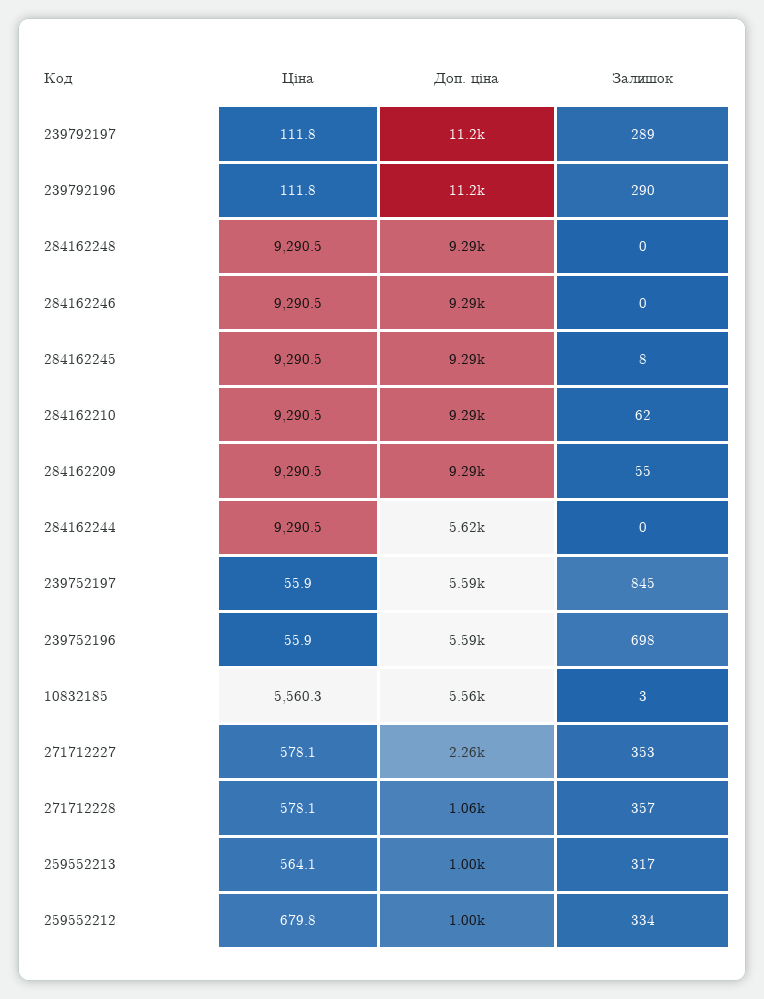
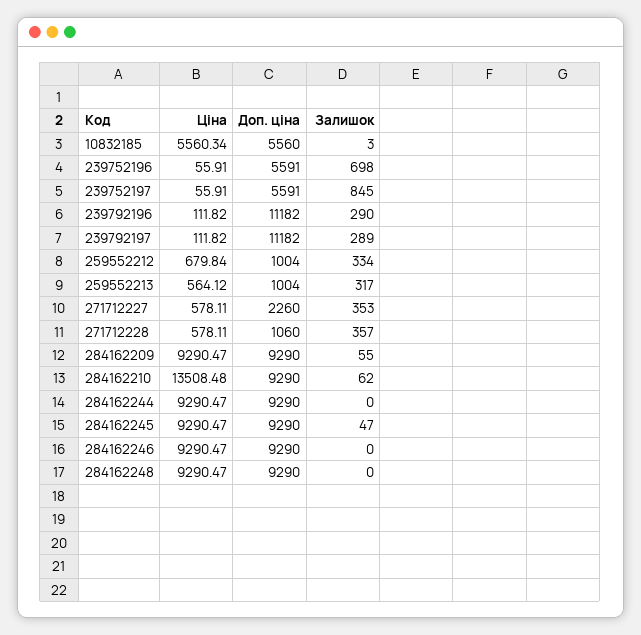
Залишок, 284162245: 8 -> 47
Ціна, 284162210: 9290.5 -> 13508.48
Доп. ціна, 284162244: 5620 -> 9290

